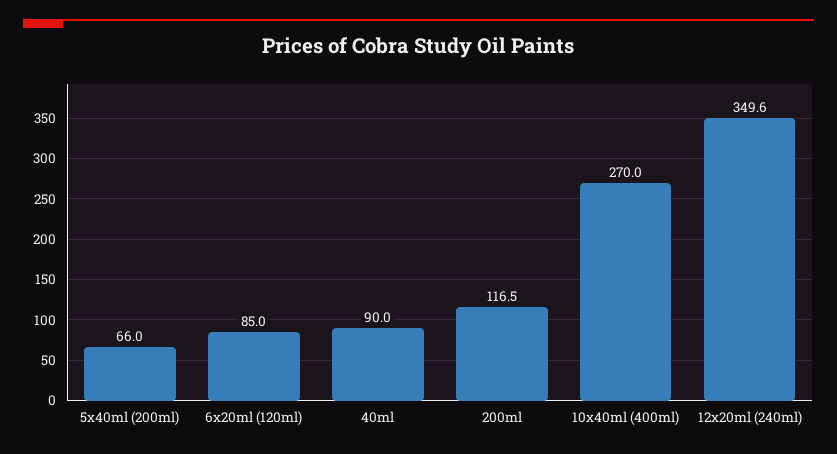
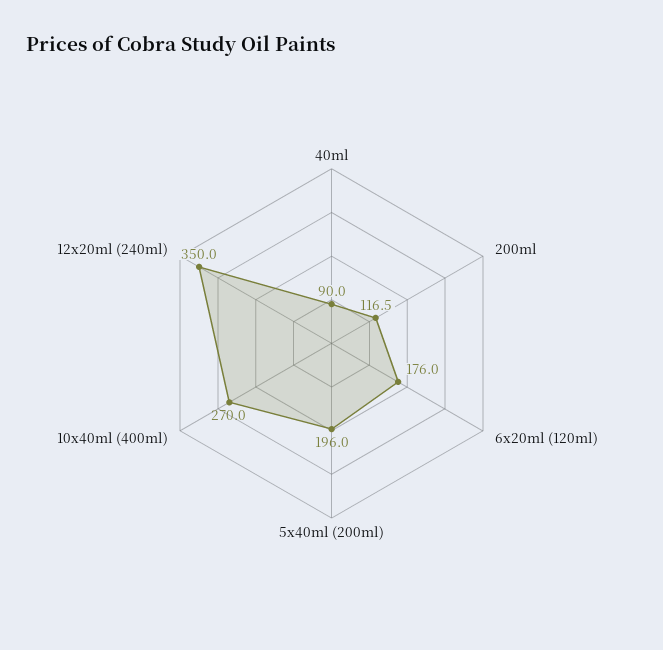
5x40ml (200ml): 66 -> 196
6x20ml (120ml): 85 -> 176
12x20ml (240ml): 349.6 -> 350

